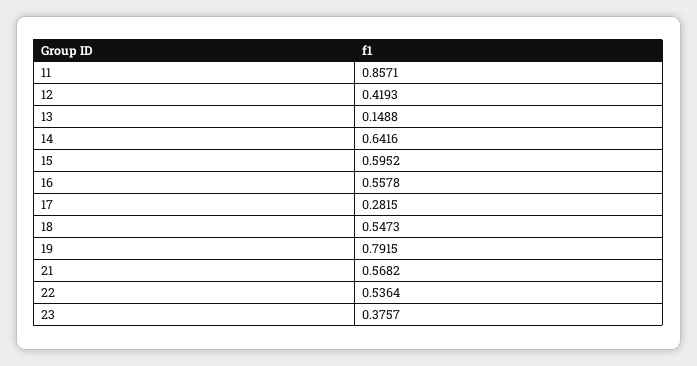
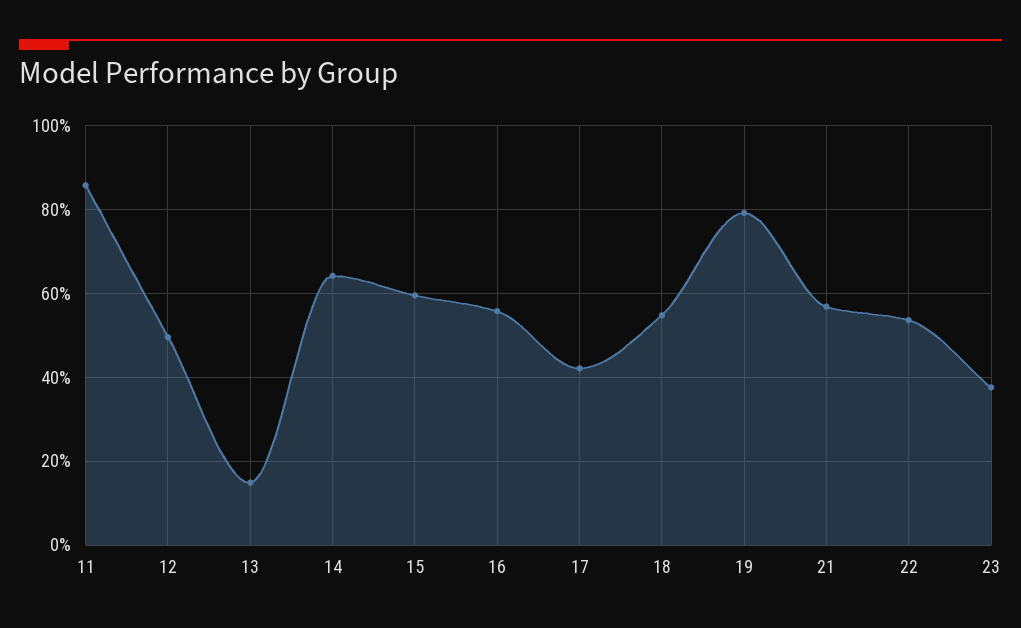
12: 0.4193 -> 0.5
17: 0.2815 -> 0.42

